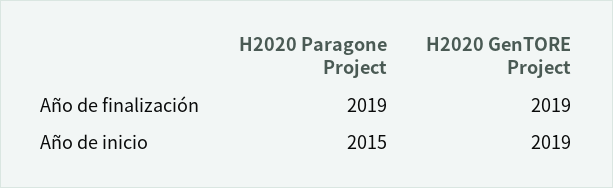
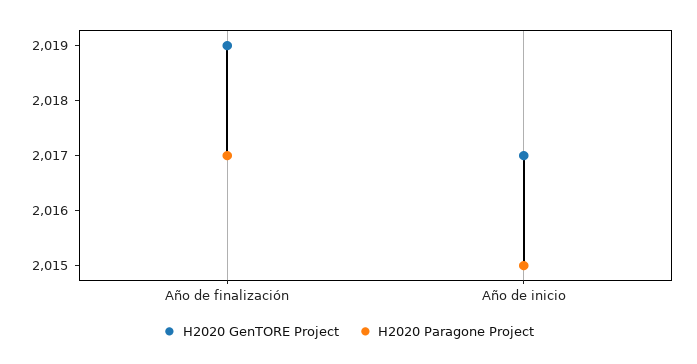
H2020 Paragone Project, Año de finalización: 2019 -> 2017
H2020 GenTORE Project, Año de inicio: 2019 -> 2017

